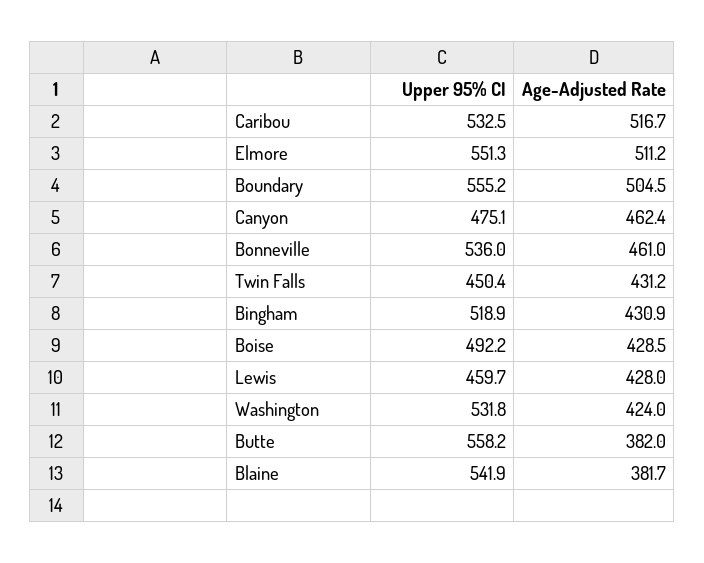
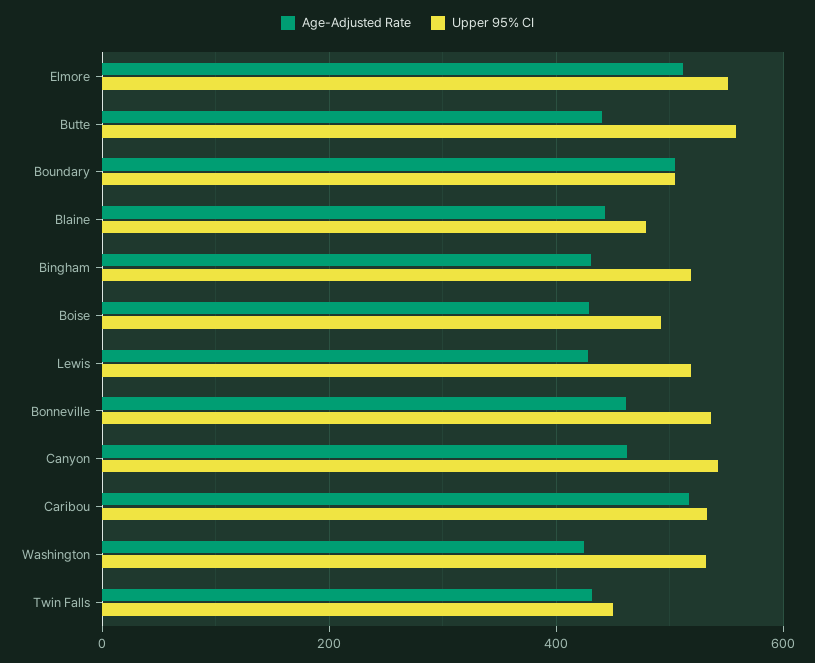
Upper 95% CI, Boundary: 555.2 -> 500
Upper 95% CI, Canyon: 475.1 -> 540
Upper 95% CI, Lewis: 459.7 -> 520
Age-Adjusted Rate, Butte: 382 -> 440
Upper 95% CI, Blaine: 541.9 -> 480
Age-Adjusted Rate, Blaine: 381.7 -> 440

